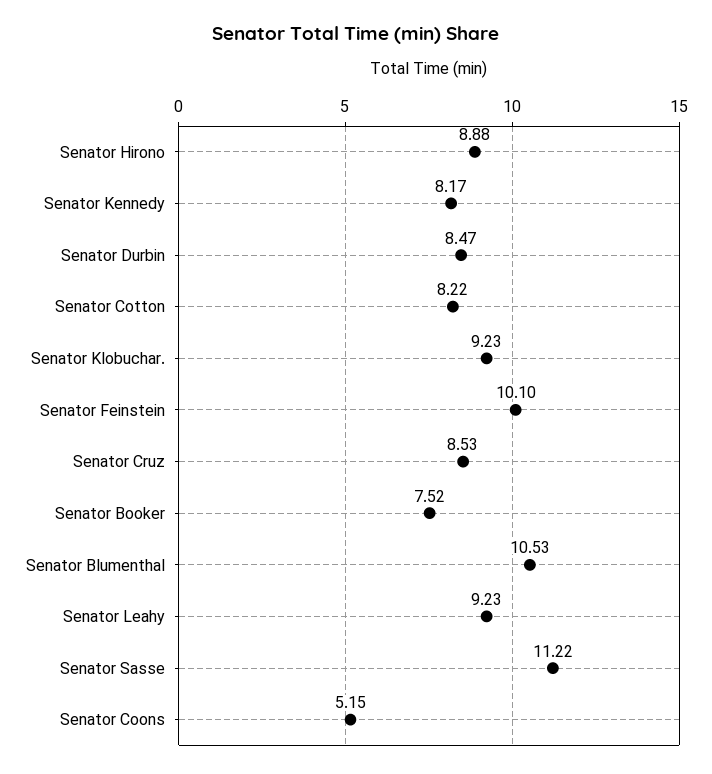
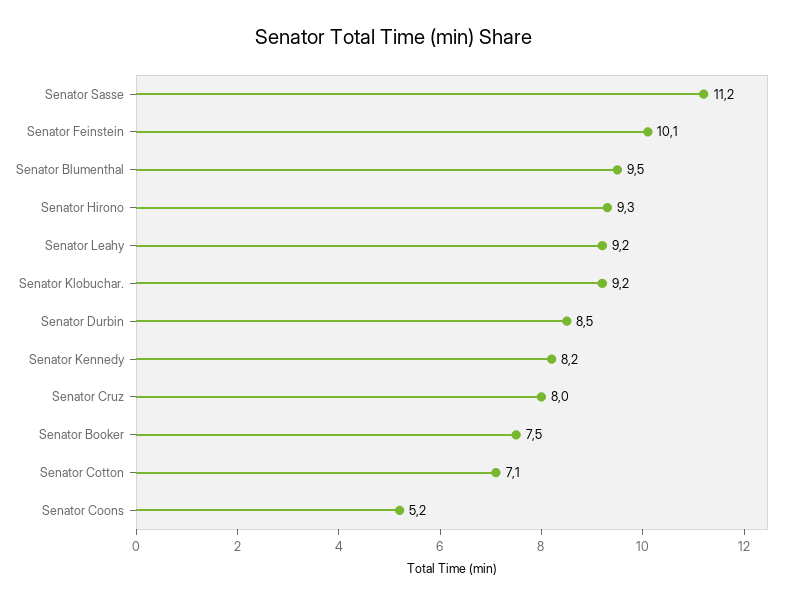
Senator Hirono: 8.88 -> 9.3
Senator Cotton: 8.22 -> 7.1
Senator Cruz: 8.53 -> 8
Senator Blumenthal: 10.53 -> 9.5

